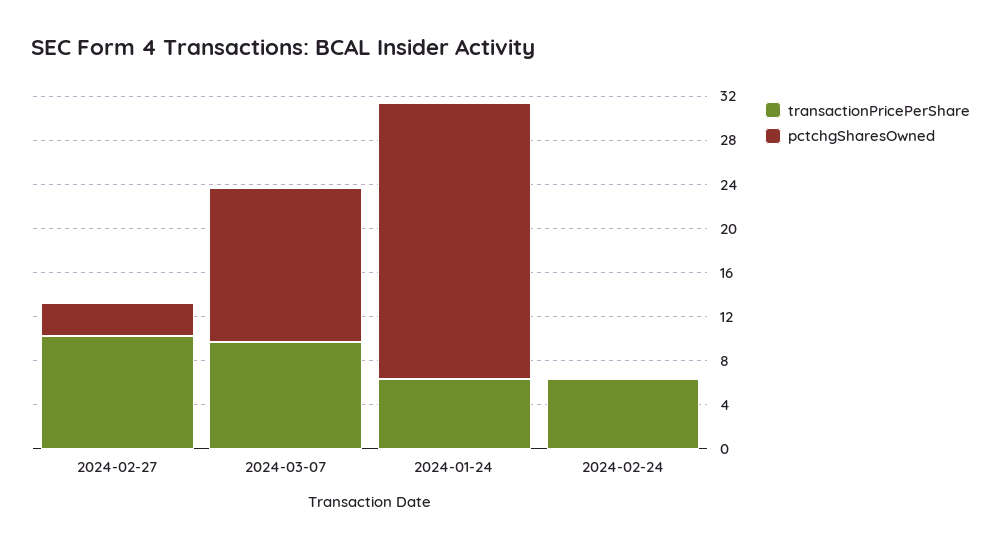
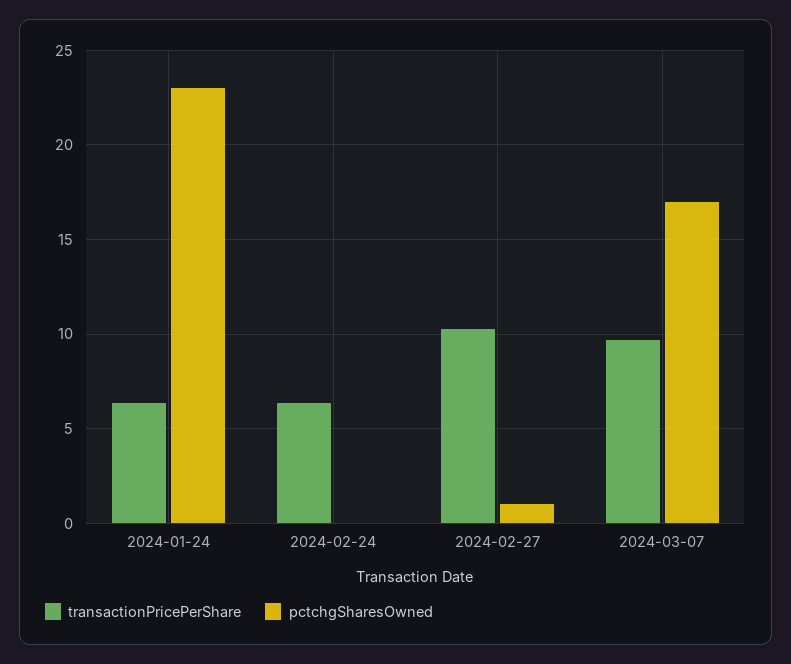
pctchgSharesOwned, 2024-02-27: 3 -> 1
pctchgSharesOwned, 2024-03-07: 14 -> 17
pctchgSharesOwned, 2024-01-24: 25 -> 23

